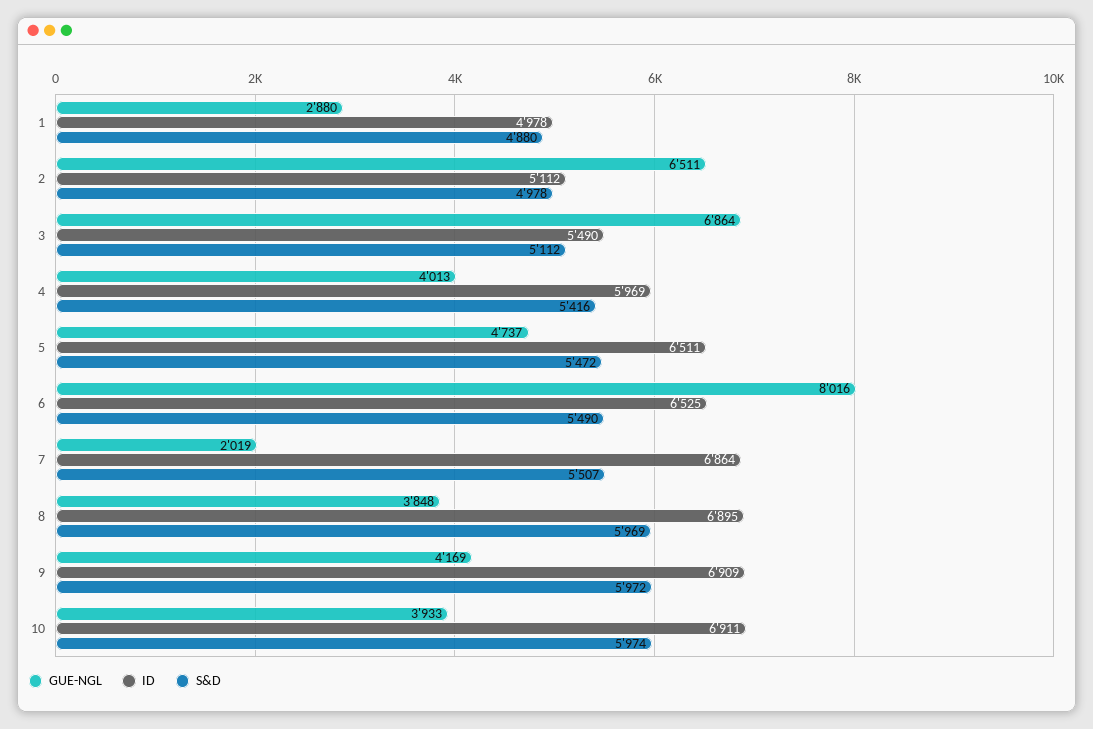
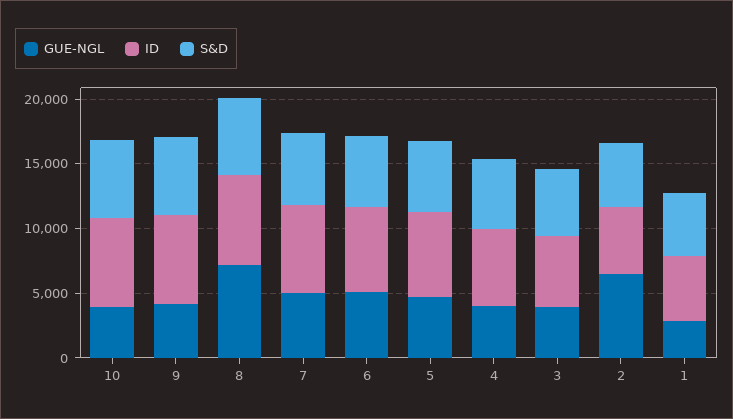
GUE-NGL, 3: 6864 -> 4000
GUE-NGL, 6: 8016 -> 5000
GUE-NGL, 7: 2019 -> 5000
GUE-NGL, 8: 3848 -> 7000

